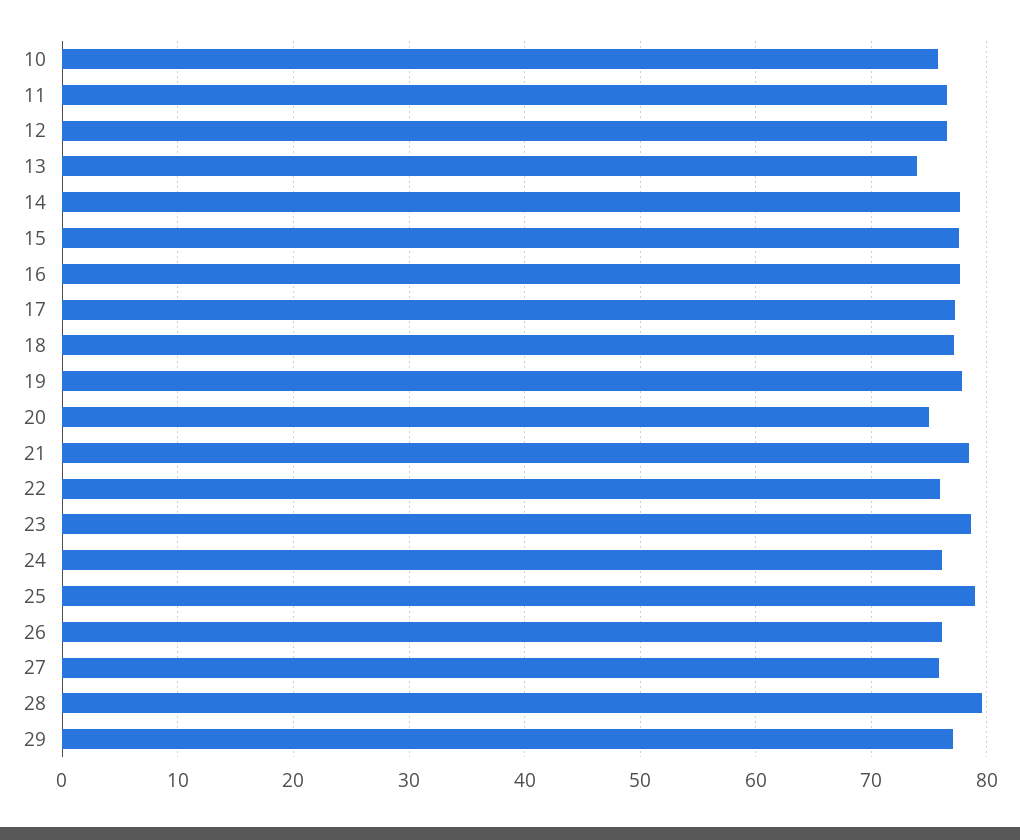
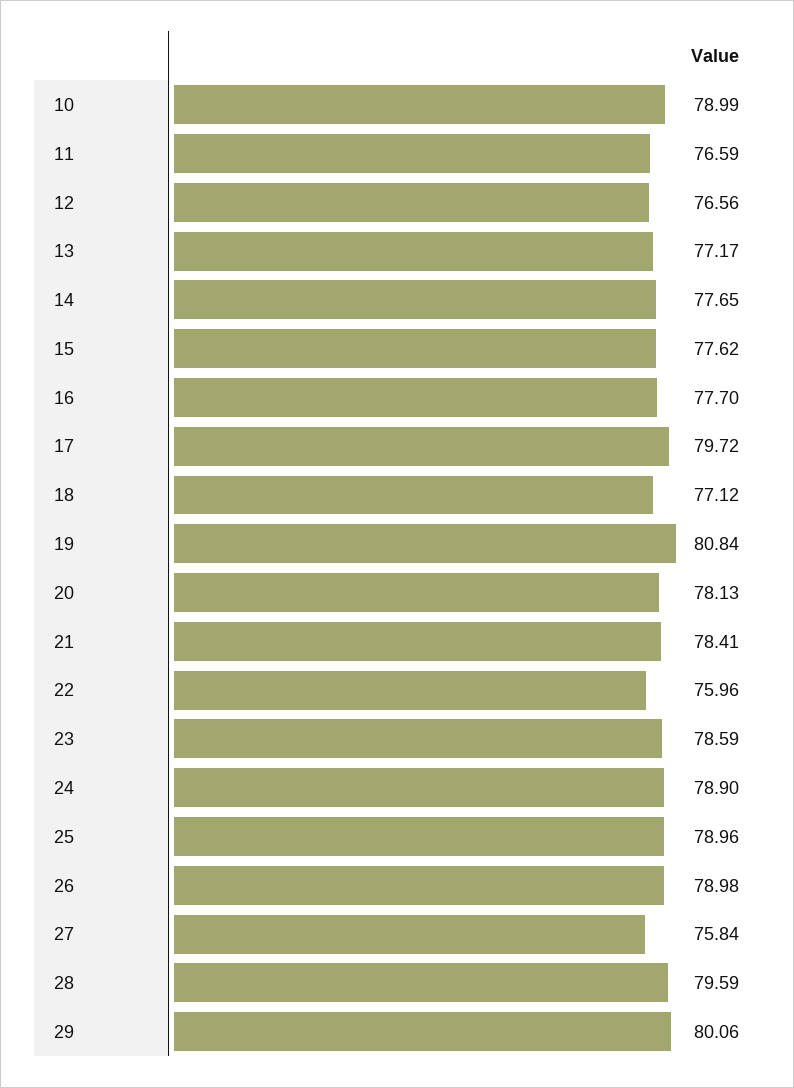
10: 76 -> 78.99
13: 74 -> 77.17
17: 77 -> 79.72
19: 78 -> 80.84
20: 75 -> 78.13
24: 76 -> 78.9
26: 76 -> 78.98
29: 77 -> 80.06

